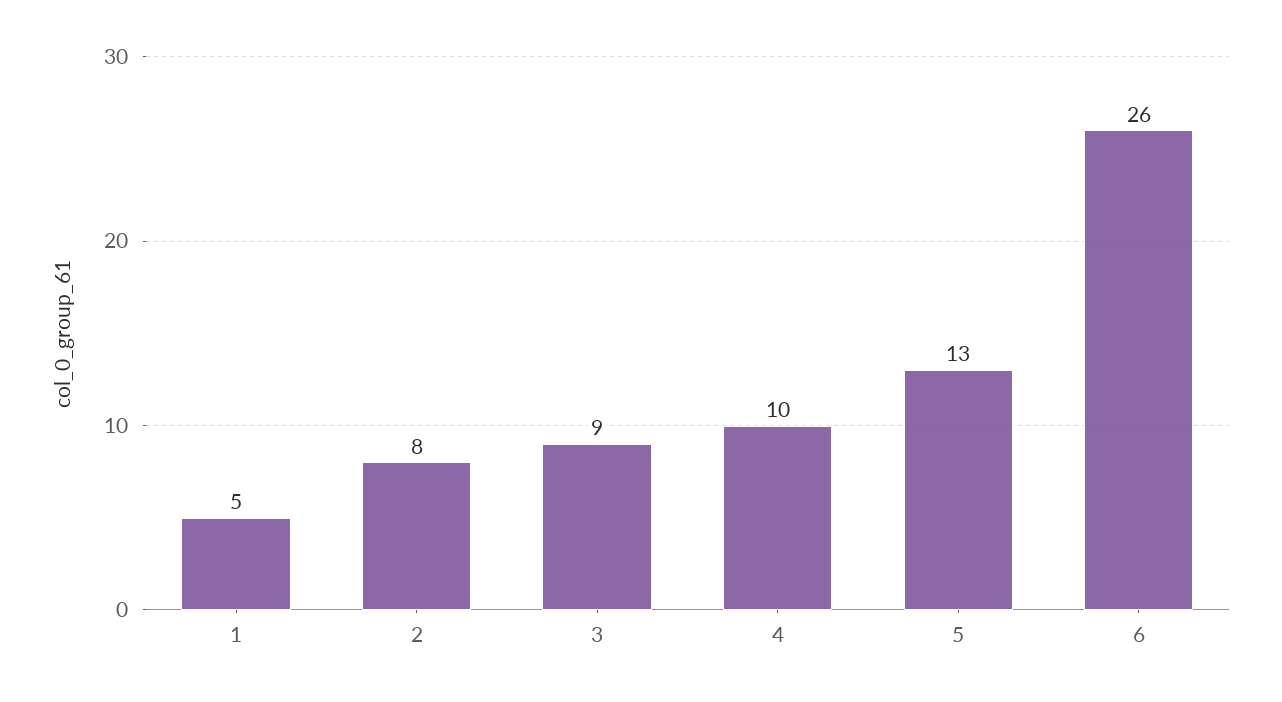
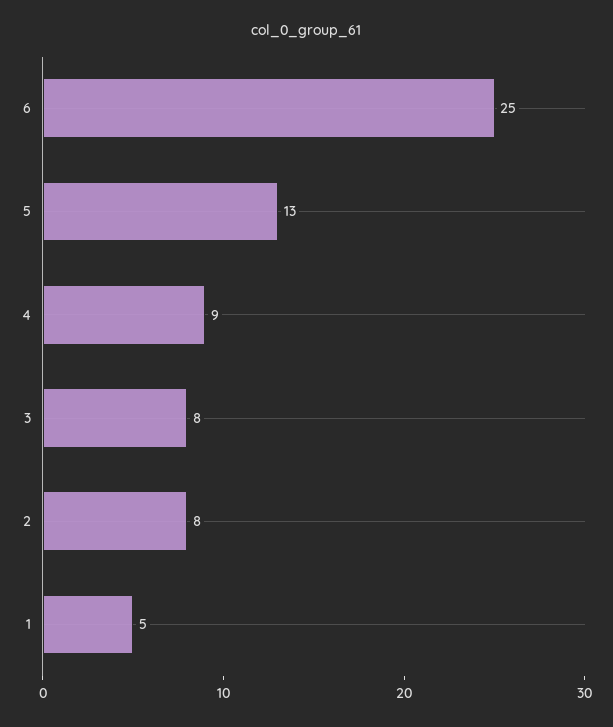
3: 9 -> 8
4: 10 -> 9
6: 26 -> 25

